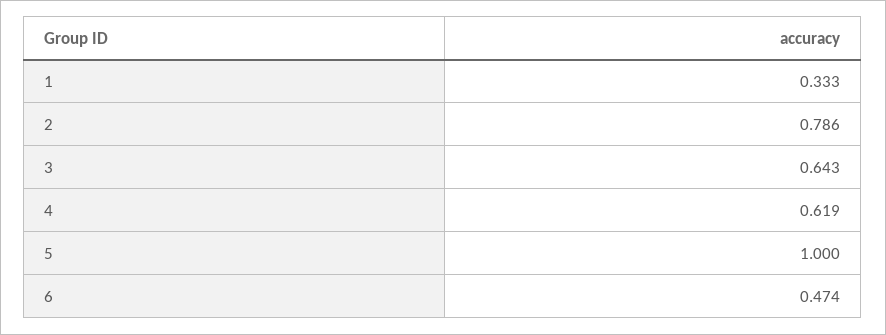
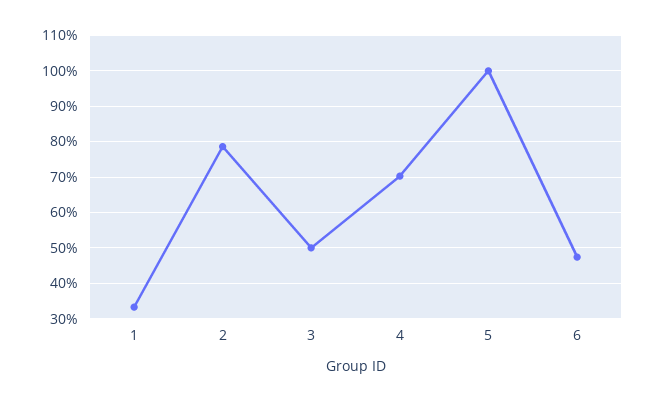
3: 0.643 -> 0.5
4: 0.619 -> 0.7

